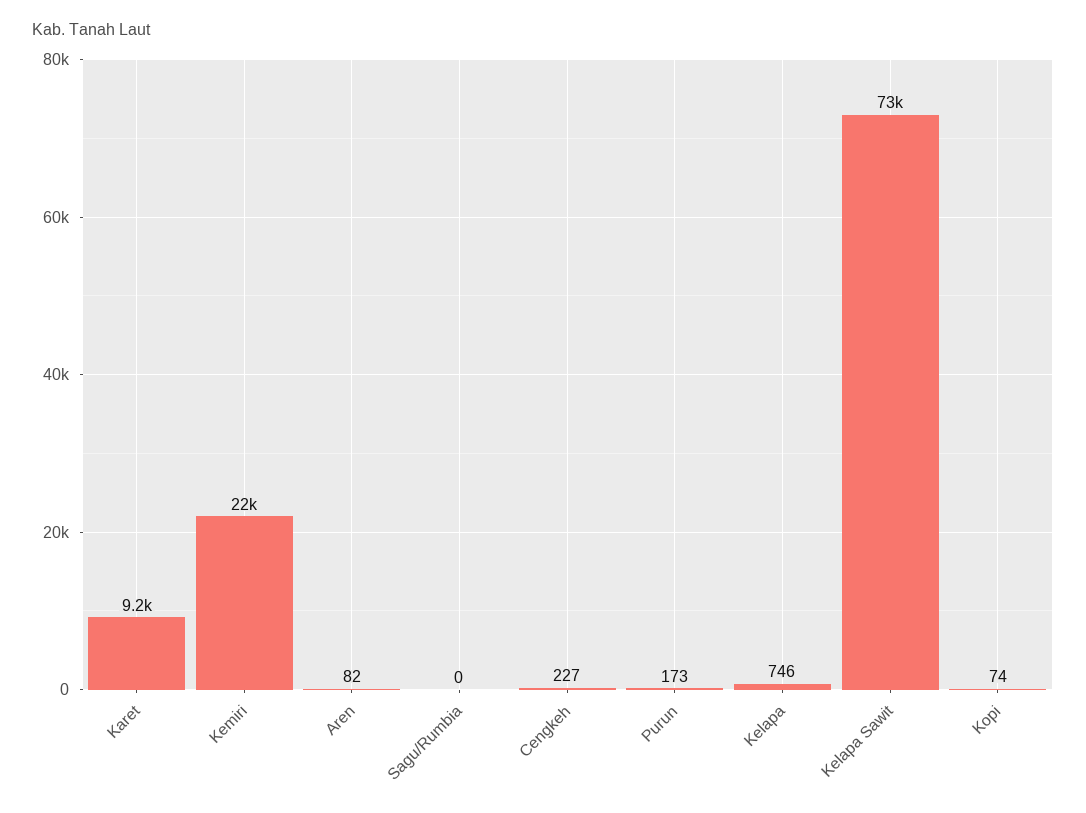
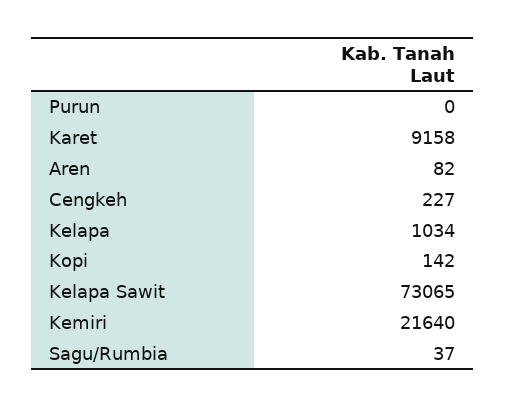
Sagu/Rumbia: 0 -> 37
Purun: 173 -> 0
Kelapa: 746 -> 1034
Kopi: 74 -> 142

